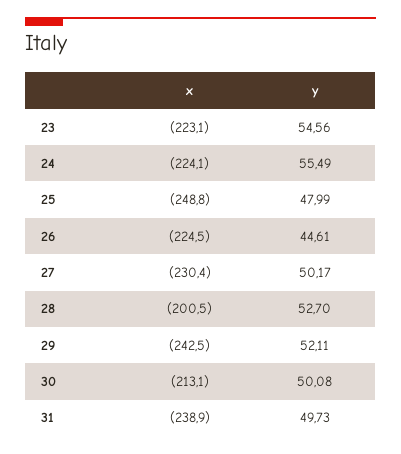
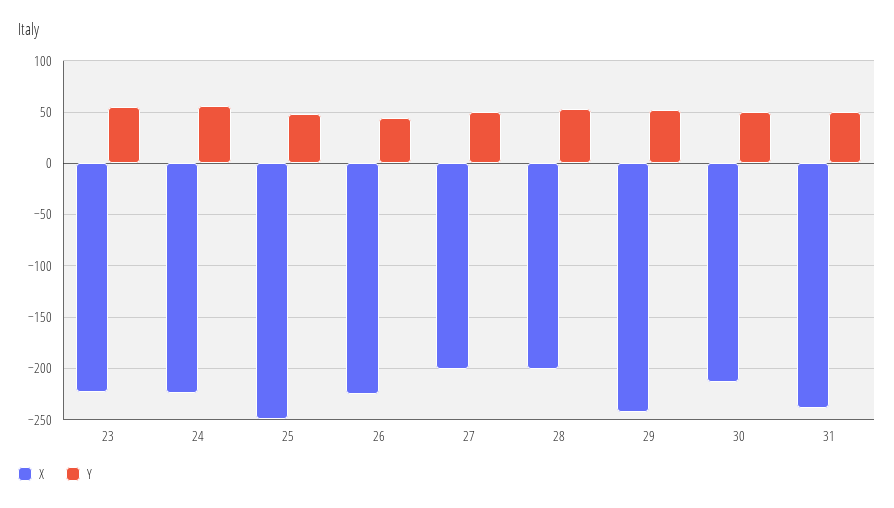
x, 27: -230.4 -> -200

